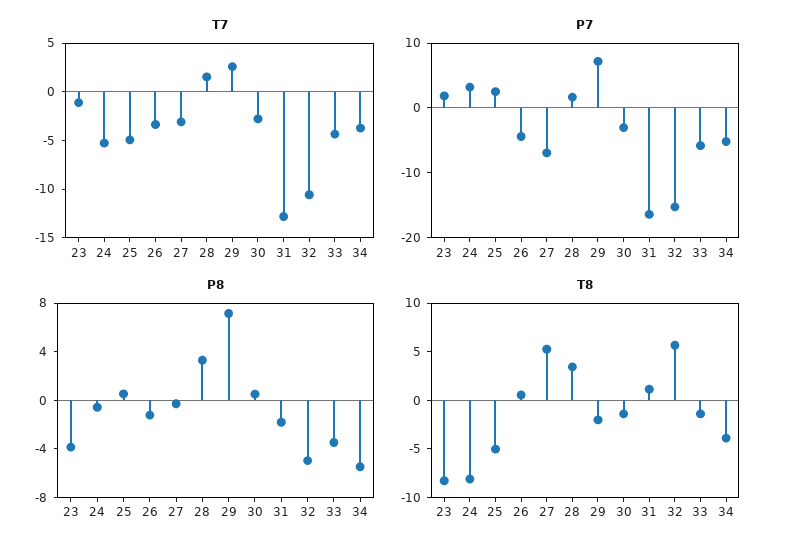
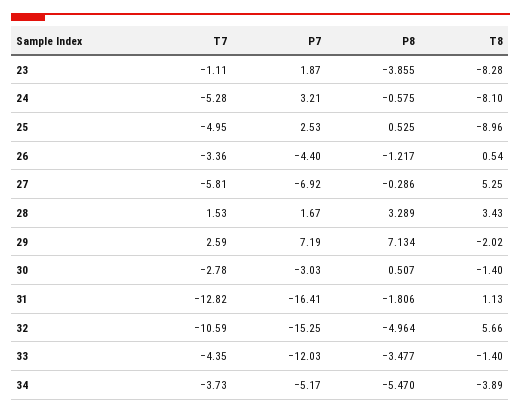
T7, 27: -3 -> -5.81
P7, 33: -6 -> -12.03
T8, 25: -5 -> -8.96

